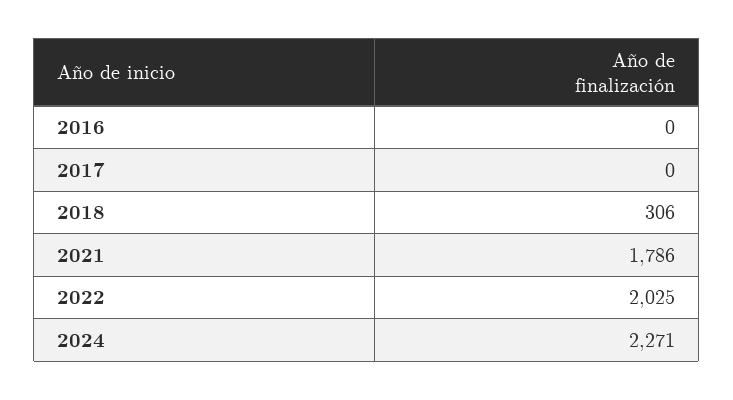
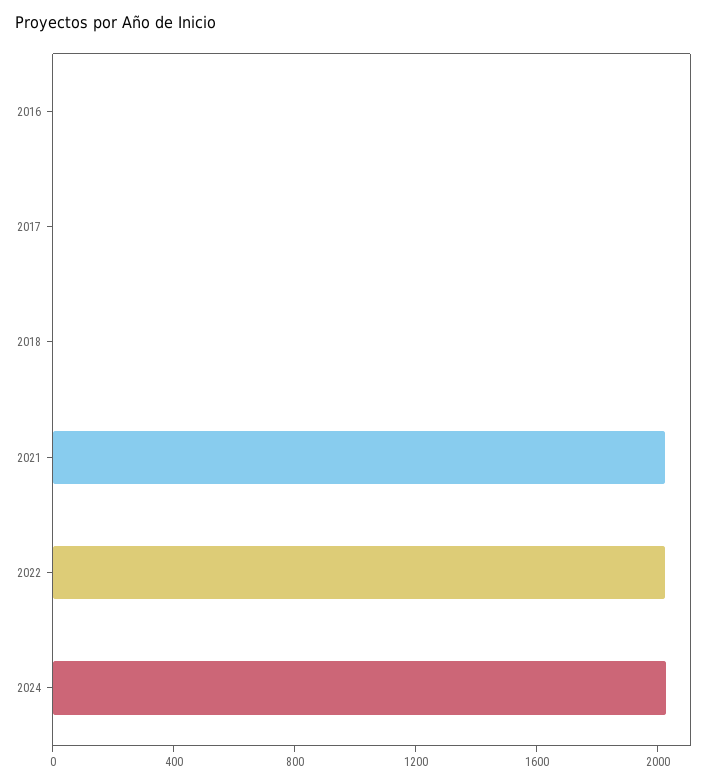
2018: 306 -> 0
2021: 1786 -> 2000
2024: 2271 -> 2000

